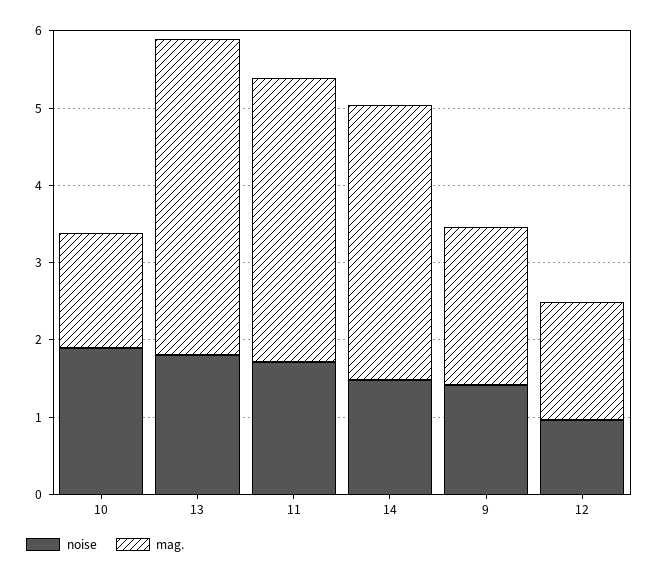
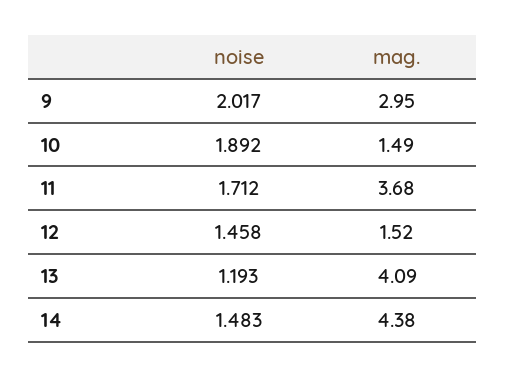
noise, 13: 1.8 -> 1.193
mag., 14: 3.6 -> 4.38
noise, 9: 1.4 -> 2.017
mag., 9: 2 -> 2.95
noise, 12: 1 -> 1.458

